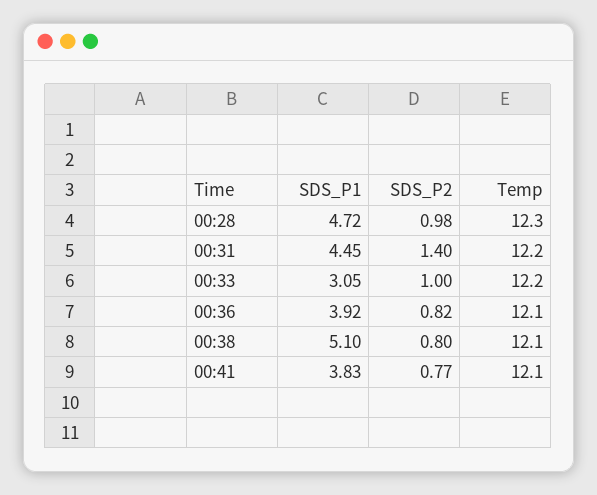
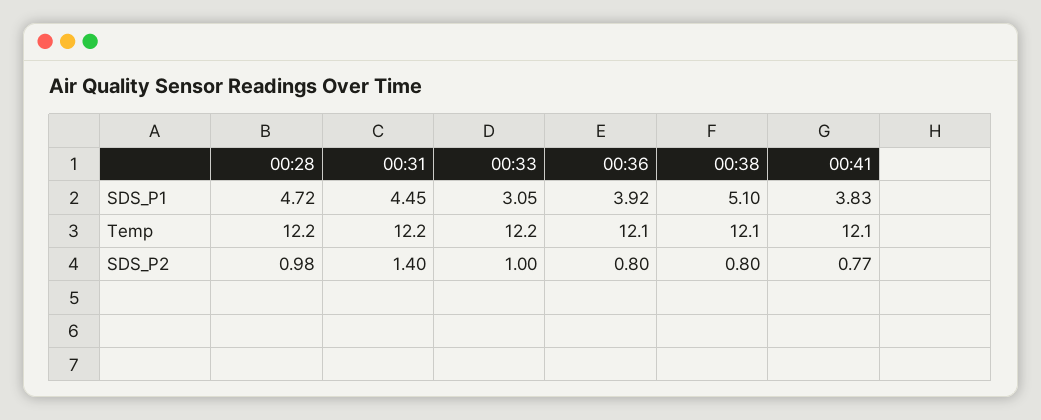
Temp, 00:28: 12.3 -> 12.2
SDS_P2, 00:36: 0.82 -> 0.8

